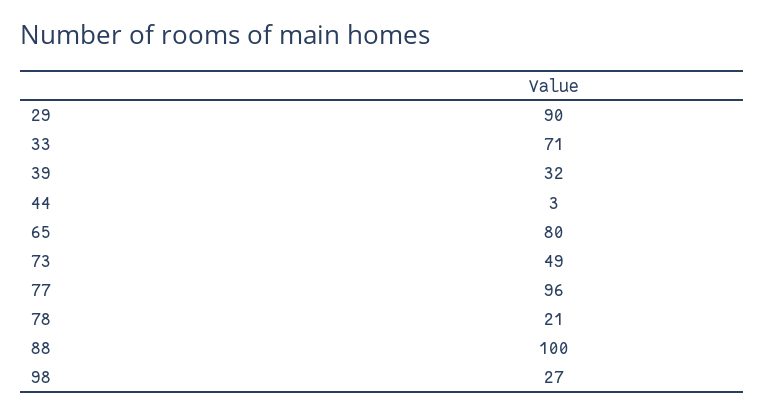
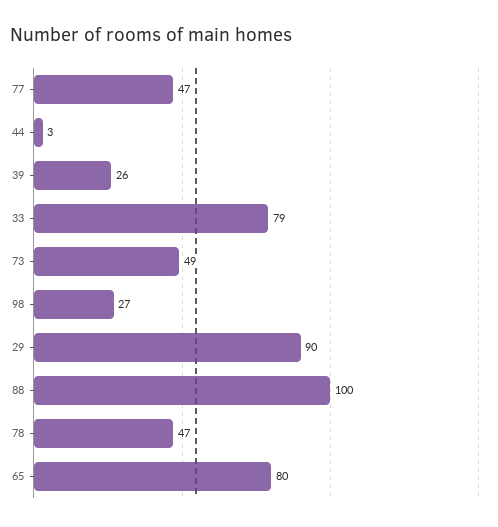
33: 71 -> 79
39: 32 -> 26
77: 96 -> 47
78: 21 -> 47

